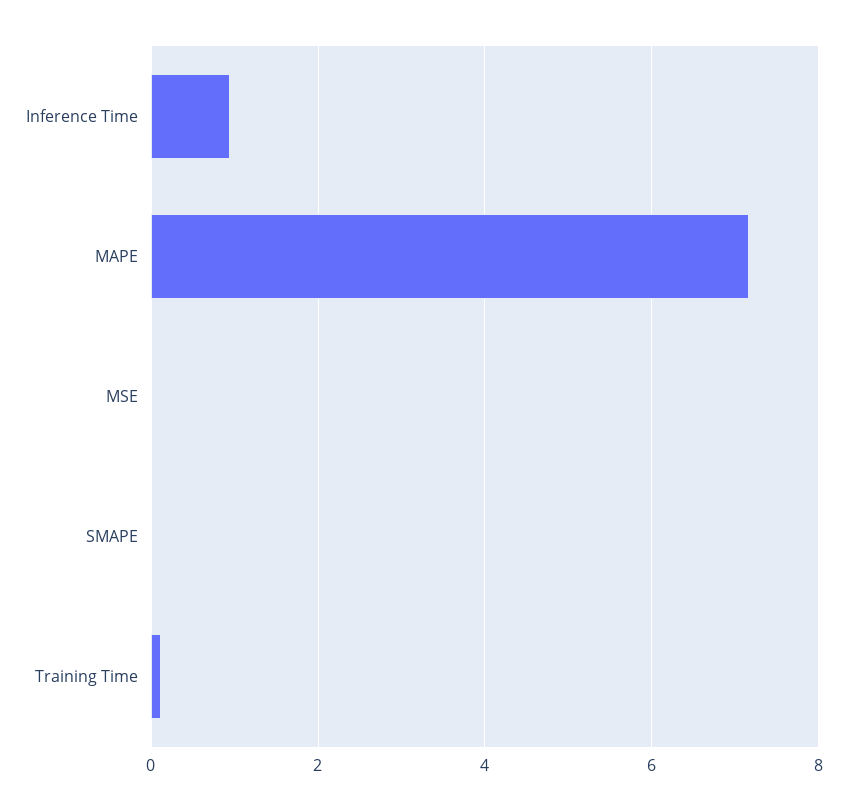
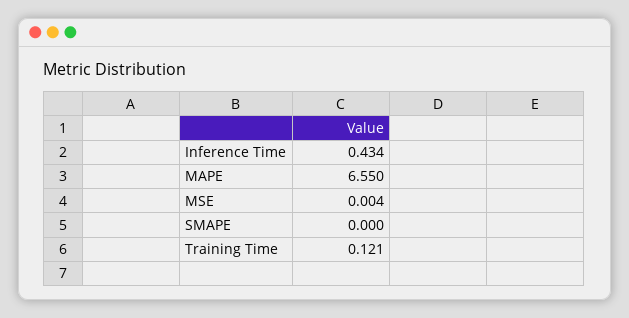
Inference Time: 1 -> 0.434
MAPE: 7.2 -> 6.55

